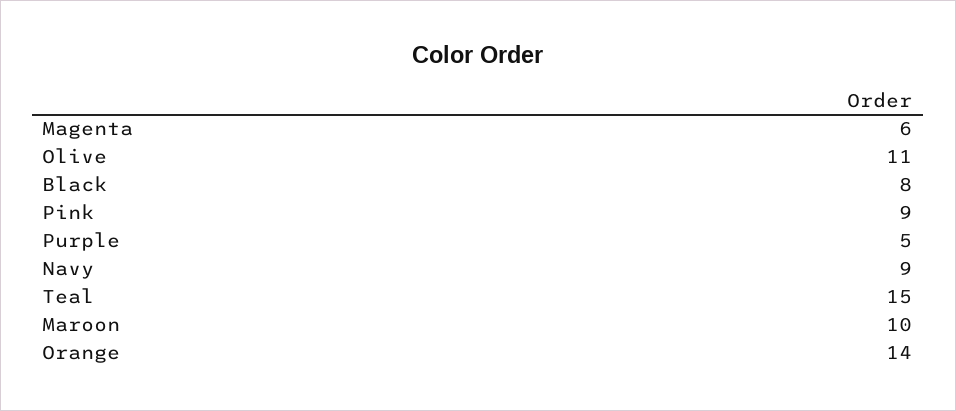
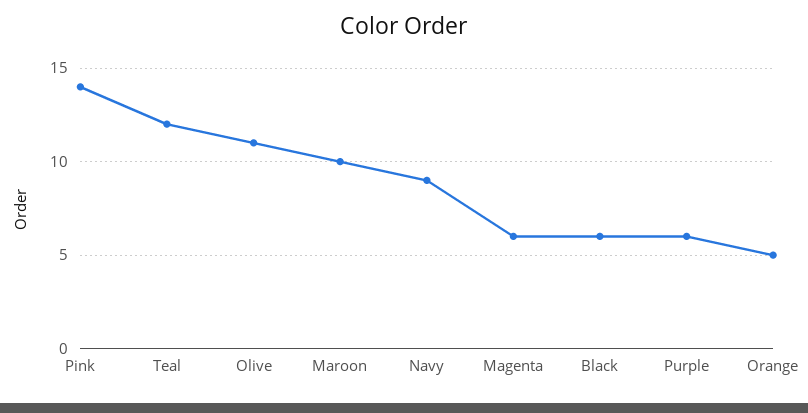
Black: 8 -> 6
Pink: 9 -> 14
Purple: 5 -> 6
Teal: 15 -> 12
Orange: 14 -> 5

